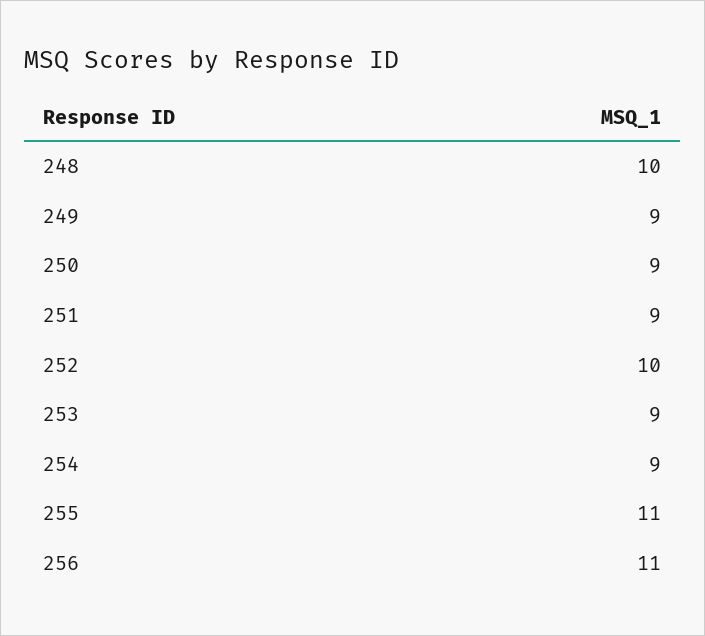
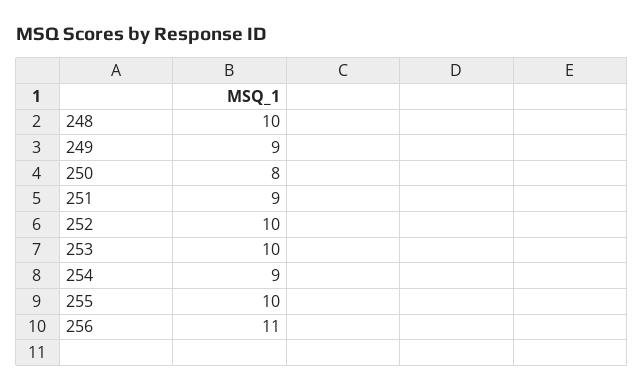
250: 9 -> 8
253: 9 -> 10
255: 11 -> 10

